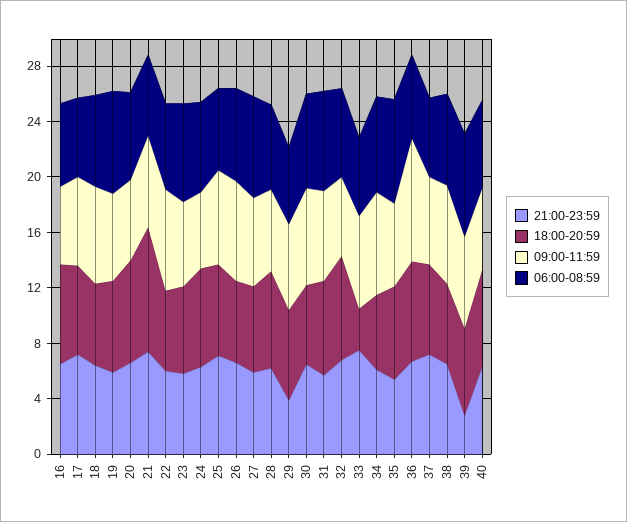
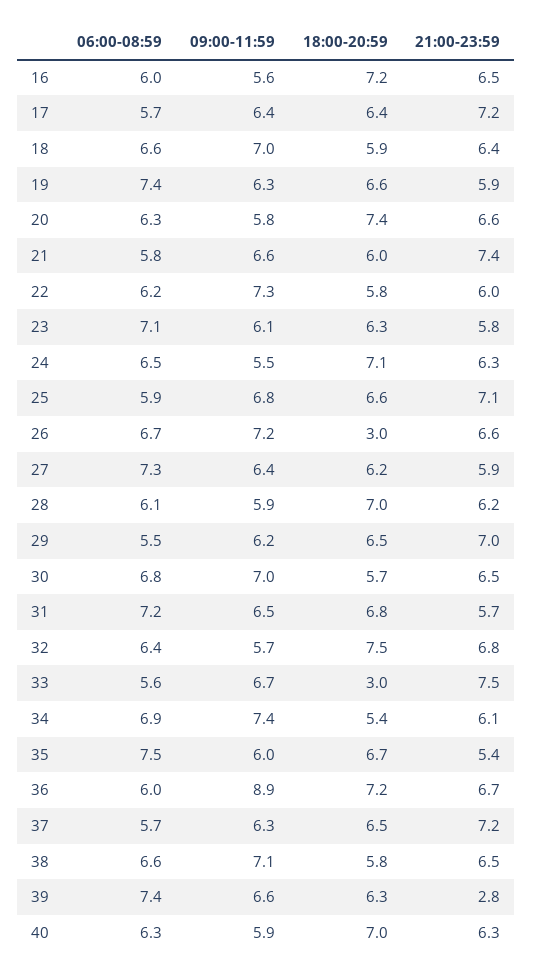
18:00-20:59, 21: 9 -> 6
18:00-20:59, 26: 6 -> 3
21:00-23:59, 29: 4 -> 7

